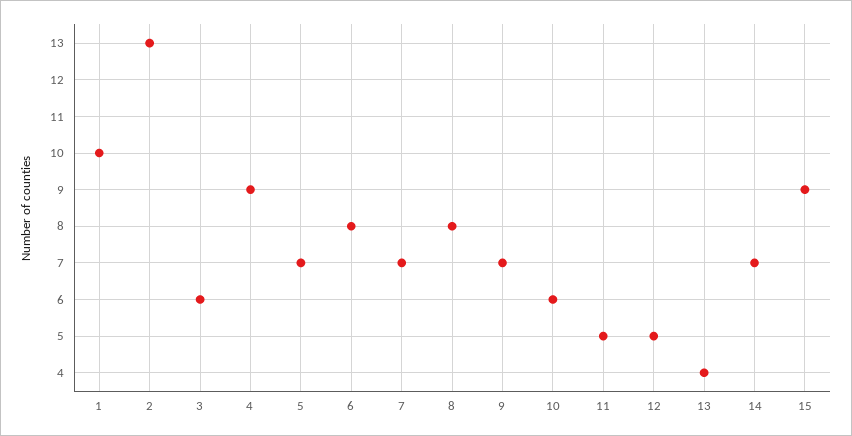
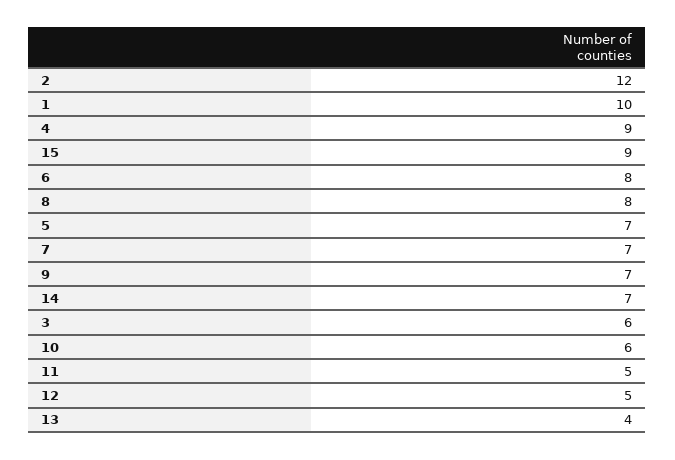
2: 13 -> 12

